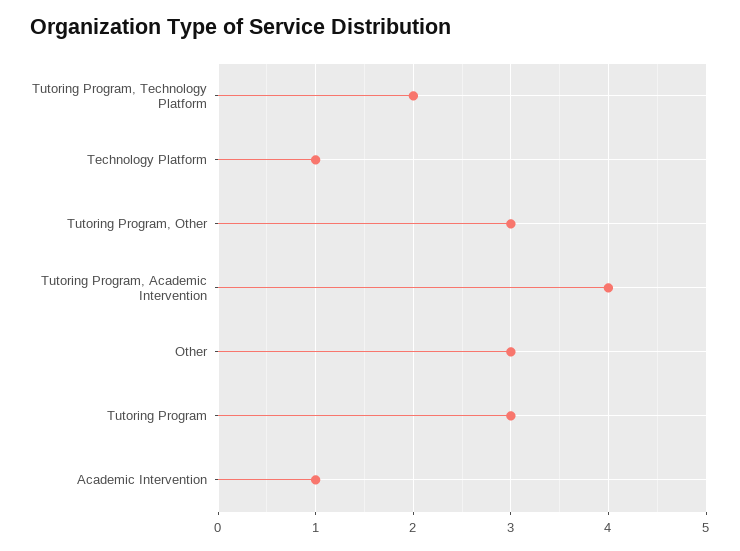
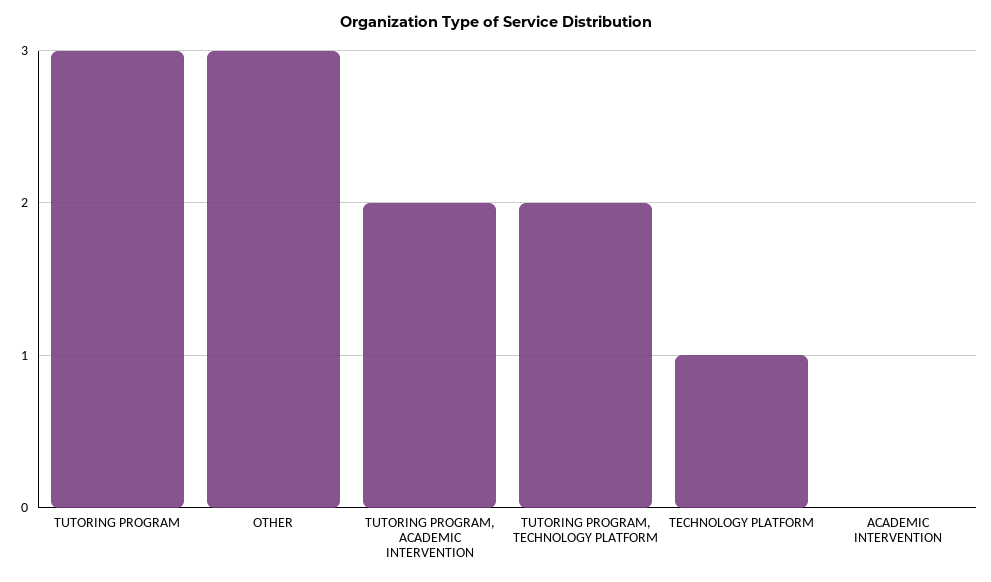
Tutoring Program, Other: 3 -> none
Tutoring Program, Academic Intervention: 4 -> 2
Academic Intervention: 1 -> 0

